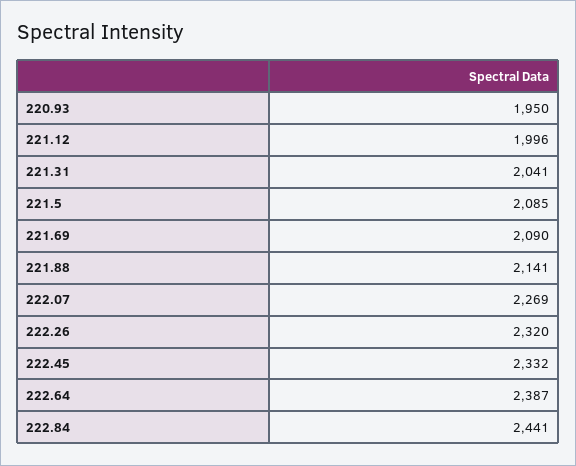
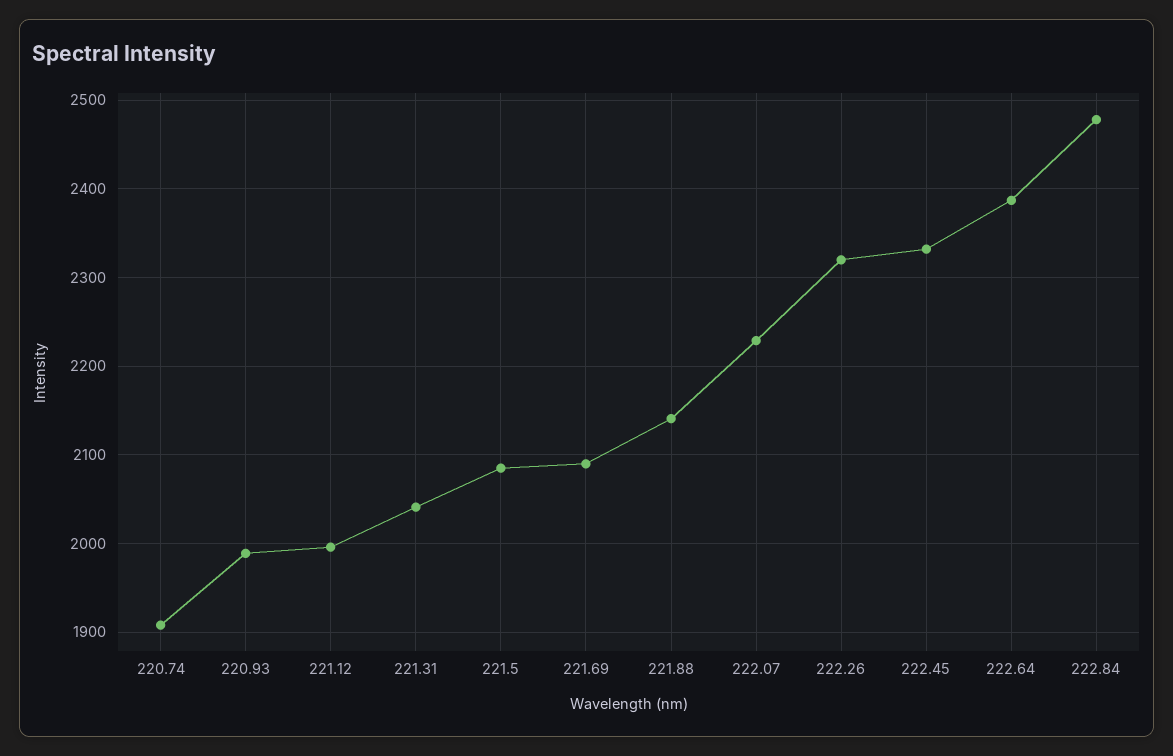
220.93: 1950 -> 1990
222.07: 2269 -> 2230
222.84: 2441 -> 2480
220.74: none -> 1910

